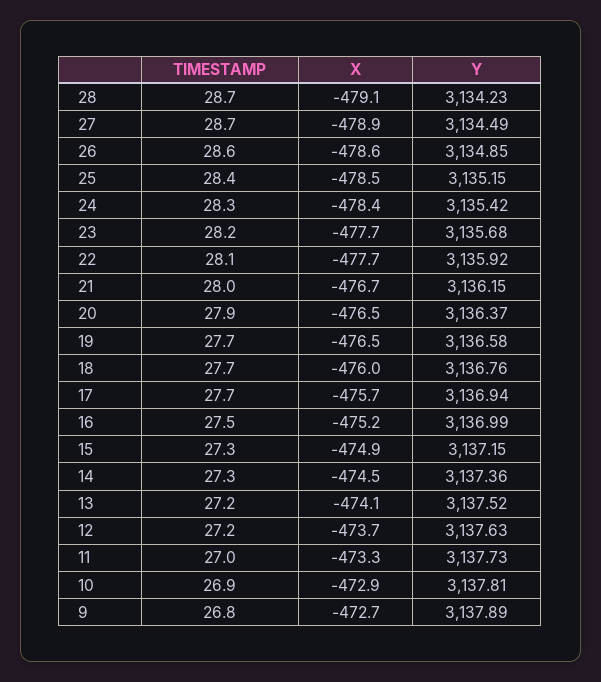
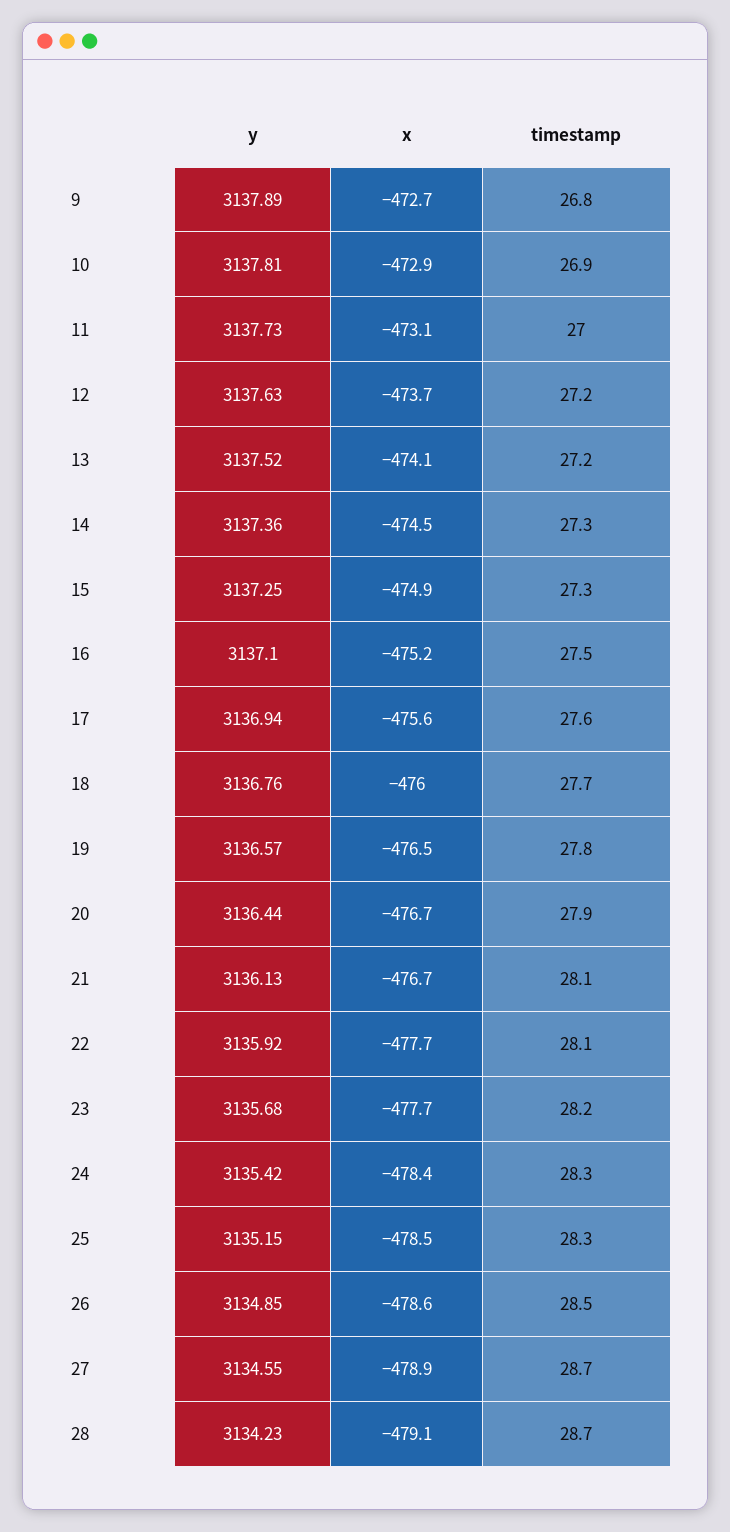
Y, 27: 3134.49 -> 3134.55
TIMESTAMP, 26: 28.6 -> 28.5
TIMESTAMP, 25: 28.4 -> 28.3
TIMESTAMP, 21: 28 -> 28.1
Y, 21: 3136.15 -> 3136.13
X, 20: -476.5 -> -476.7
Y, 20: 3136.37 -> 3136.44
TIMESTAMP, 19: 27.7 -> 27.8
Y, 19: 3136.58 -> 3136.57
TIMESTAMP, 17: 27.7 -> 27.6
X, 17: -475.7 -> -475.6
Y, 16: 3136.99 -> 3137.1
Y, 15: 3137.15 -> 3137.25
X, 11: -473.3 -> -473.1

